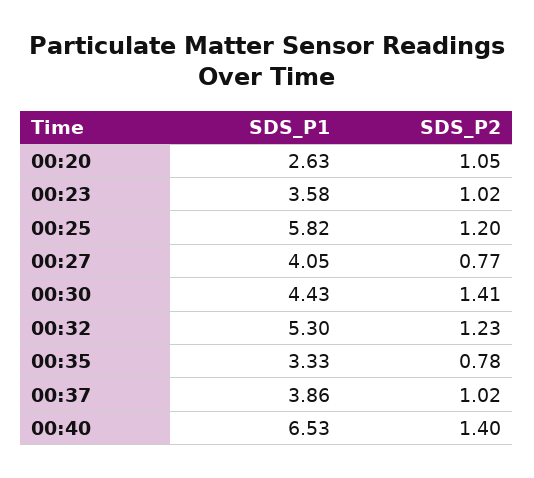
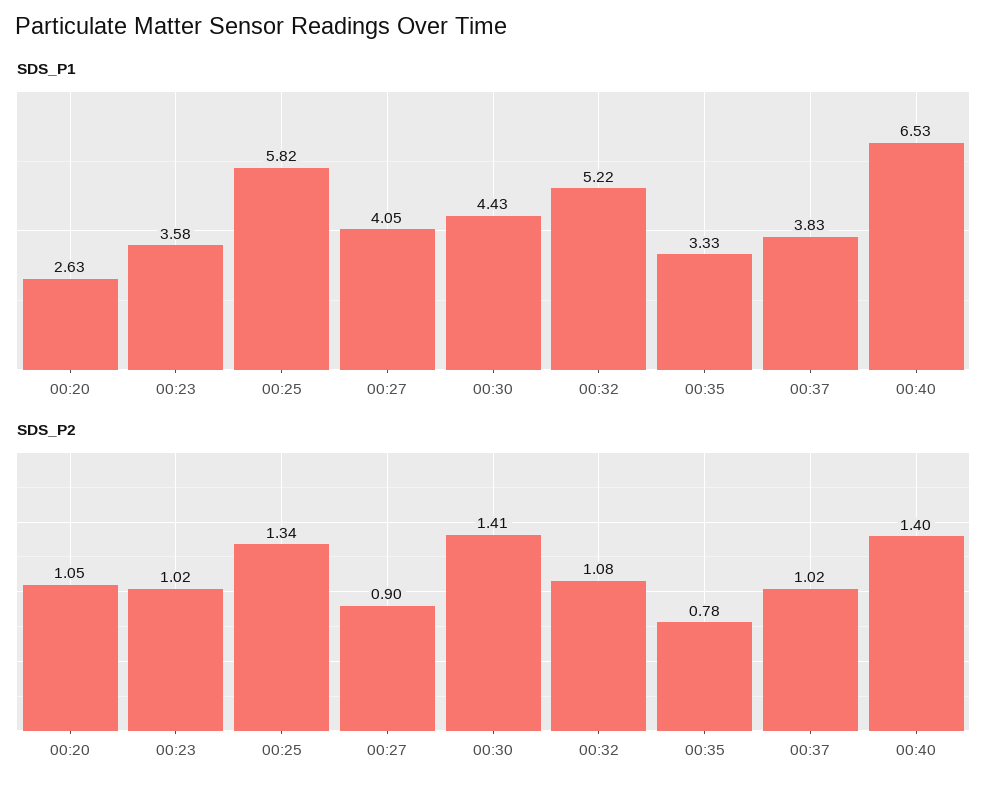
SDS_P2, 00:25: 1.2 -> 1.34
SDS_P2, 00:27: 0.77 -> 0.9
SDS_P1, 00:32: 5.3 -> 5.22
SDS_P2, 00:32: 1.23 -> 1.08
SDS_P1, 00:37: 3.86 -> 3.83

